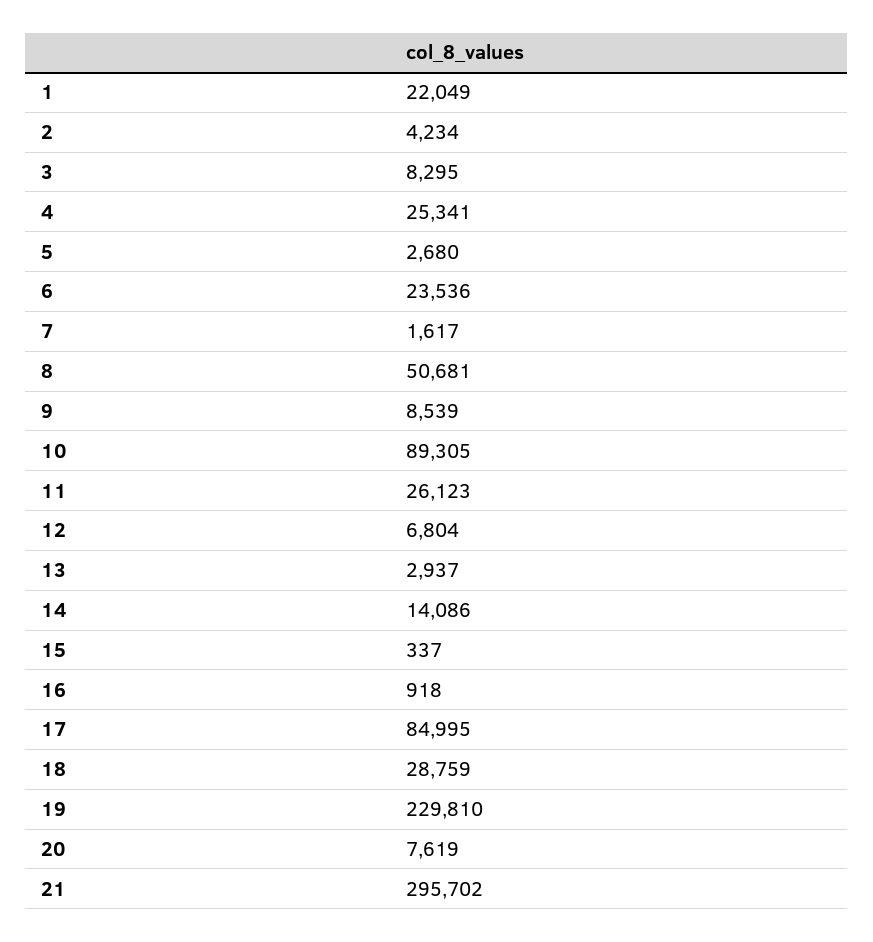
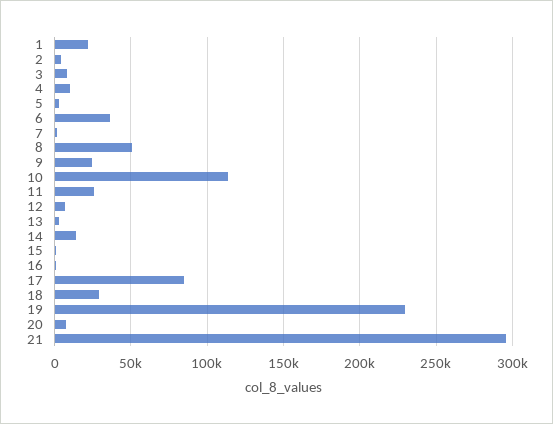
4: 25341 -> 10000
6: 23536 -> 35000
9: 8539 -> 25000
10: 89305 -> 115000

